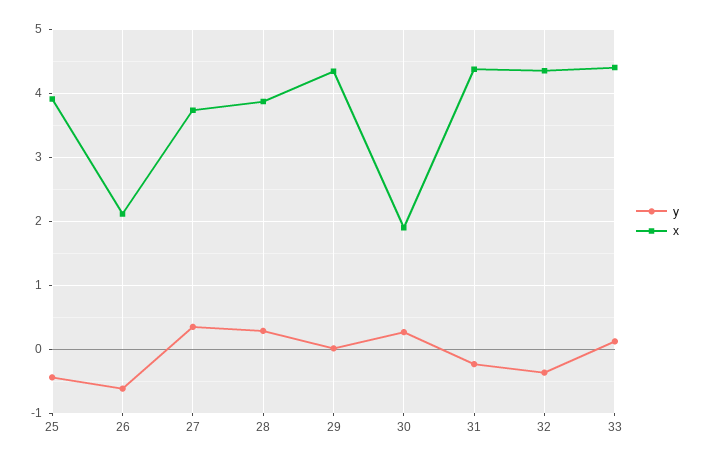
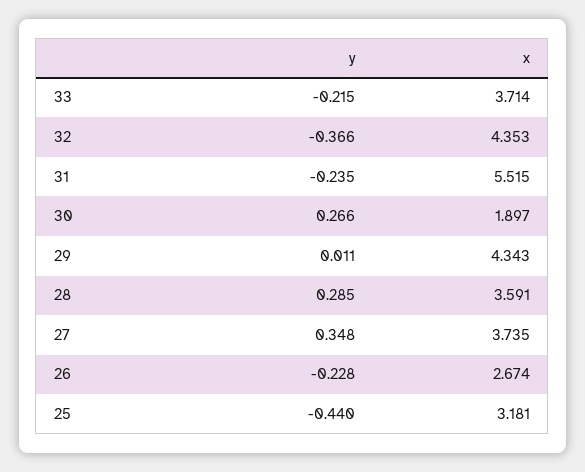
x, 25: 3.9 -> 3.181
y, 26: -0.6 -> -0.228
x, 26: 2.1 -> 2.674
x, 28: 3.9 -> 3.591
x, 31: 4.4 -> 5.515
y, 33: 0.1 -> -0.215
x, 33: 4.4 -> 3.714

